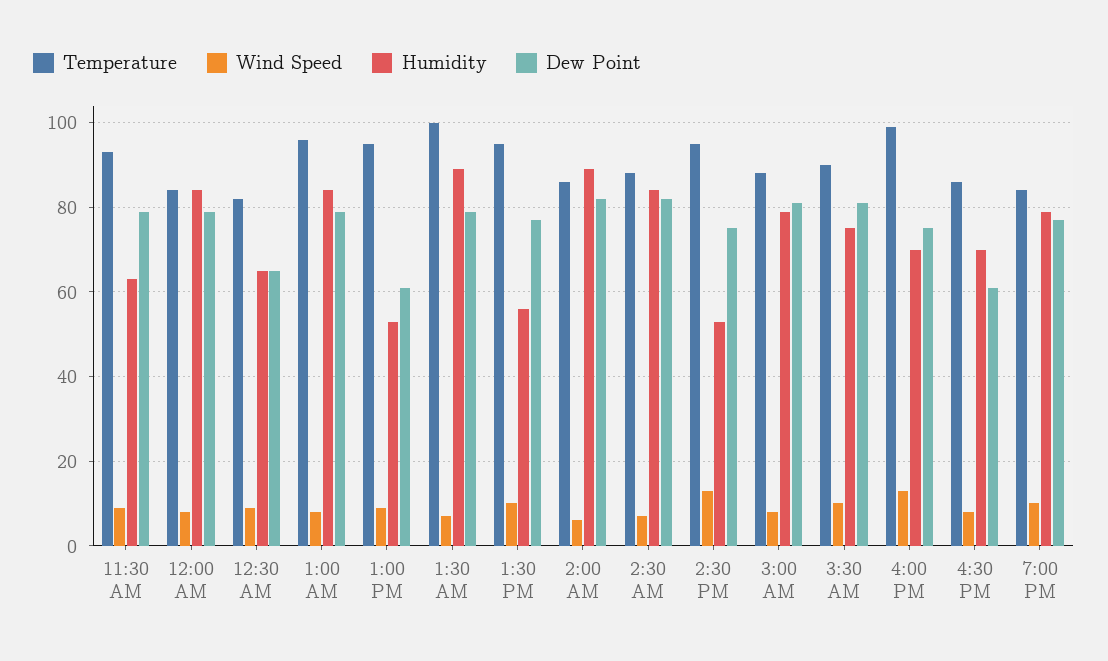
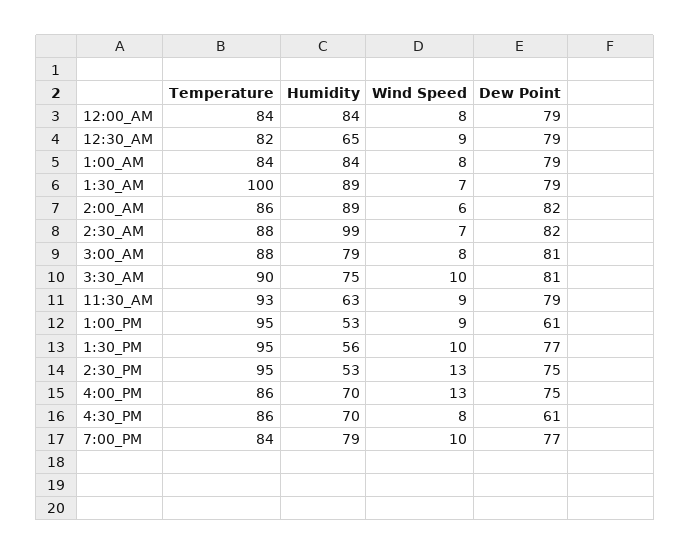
Dew Point, 12:30 AM: 65 -> 79
Temperature, 1:00 AM: 95 -> 84
Humidity, 2:30 AM: 85 -> 99
Temperature, 4:00 PM: 100 -> 86

